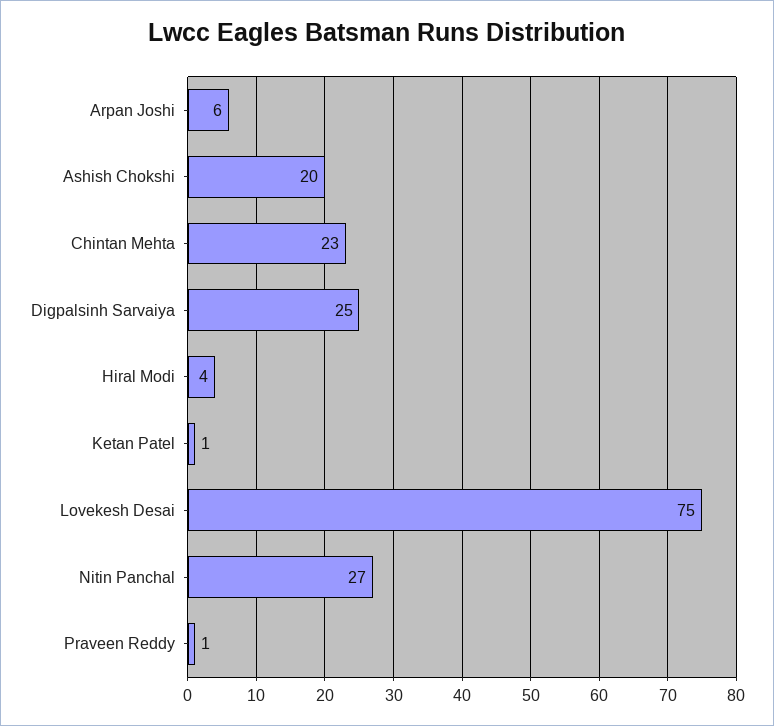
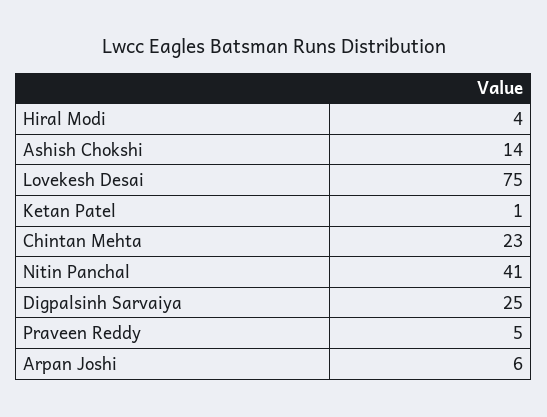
Ashish Chokshi: 20 -> 14
Nitin Panchal: 27 -> 41
Praveen Reddy: 1 -> 5

